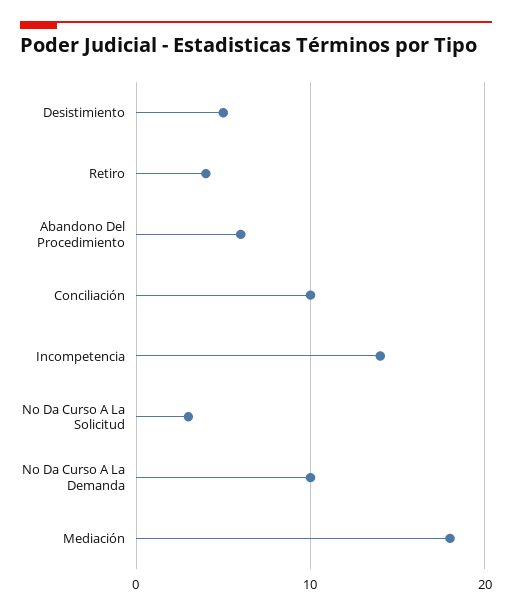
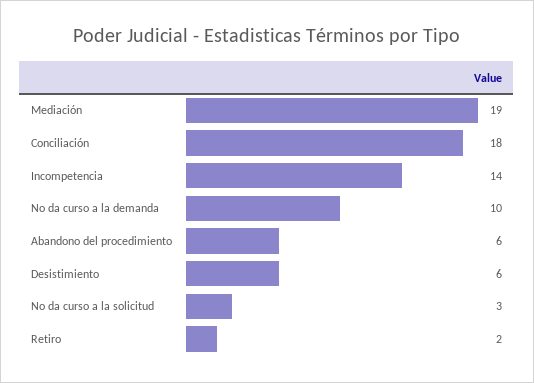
Desistimiento: 5 -> 6
Retiro: 4 -> 2
Conciliación: 10 -> 18
Mediación: 18 -> 19

